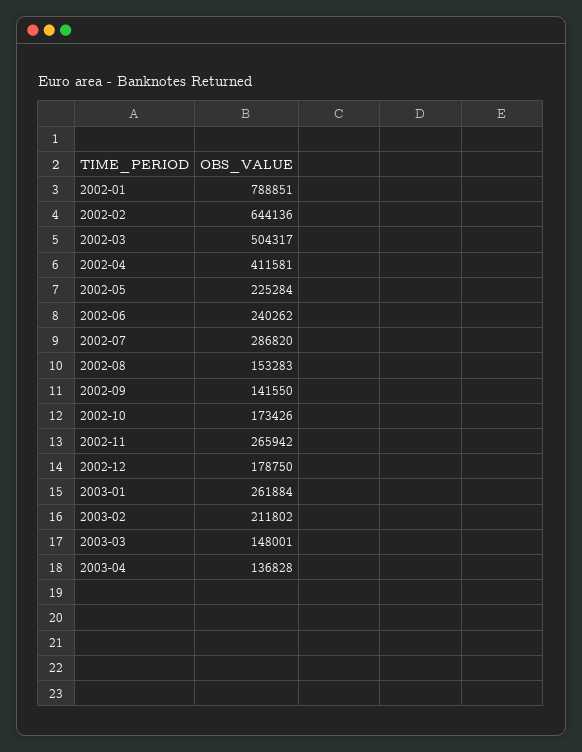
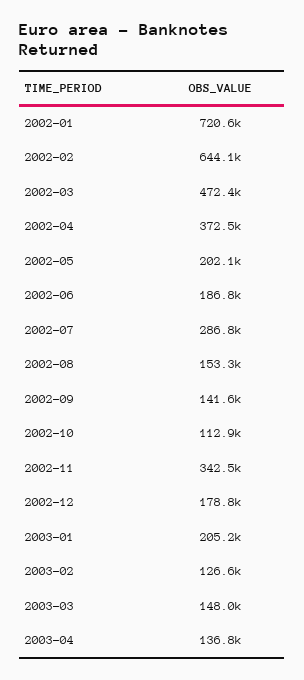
2002-01: 788851 -> 720600
2002-03: 504317 -> 472400
2002-04: 411581 -> 372500
2002-05: 225284 -> 202100
2002-06: 240262 -> 186800
2002-10: 173426 -> 112900
2002-11: 265942 -> 342500
2003-01: 261884 -> 205200
2003-02: 211802 -> 126600

